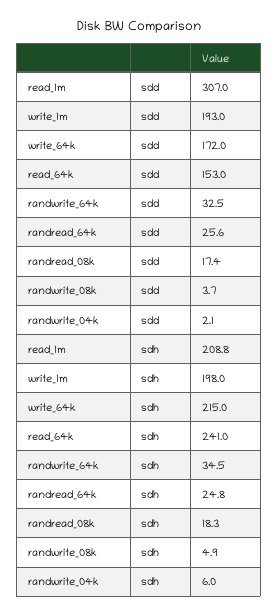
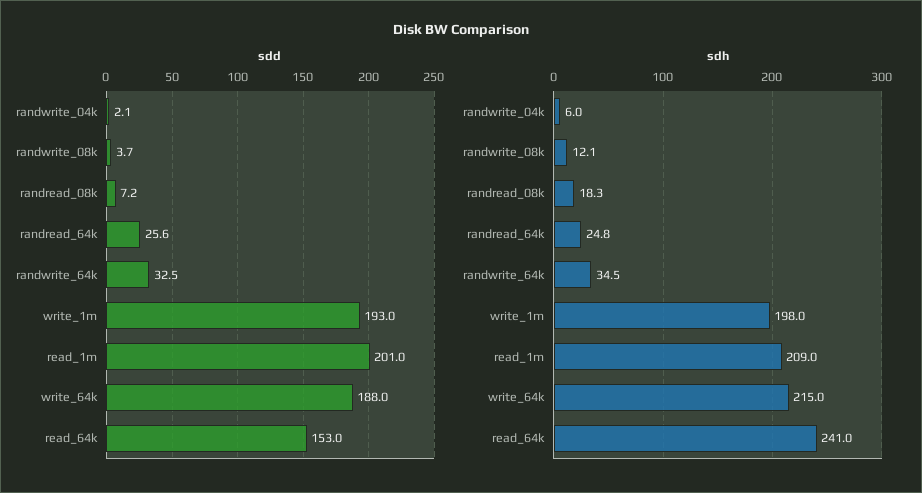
sdd, read_1m: 307 -> 201
sdd, write_64k: 172 -> 188
sdd, randread_08k: 17.4 -> 7.2
sdh, read_1m: 208.8 -> 209
sdh, randwrite_08k: 4.9 -> 12.1

